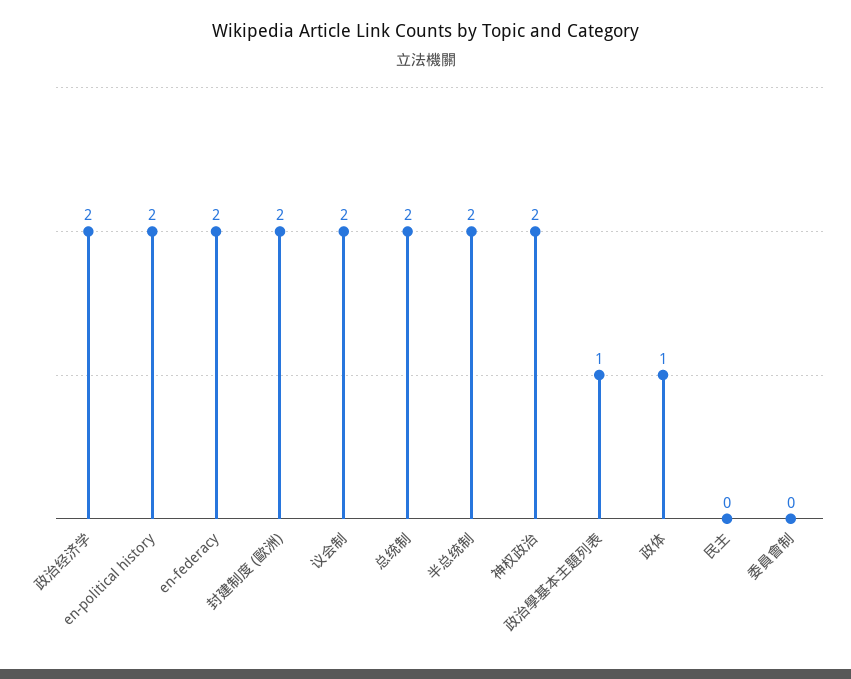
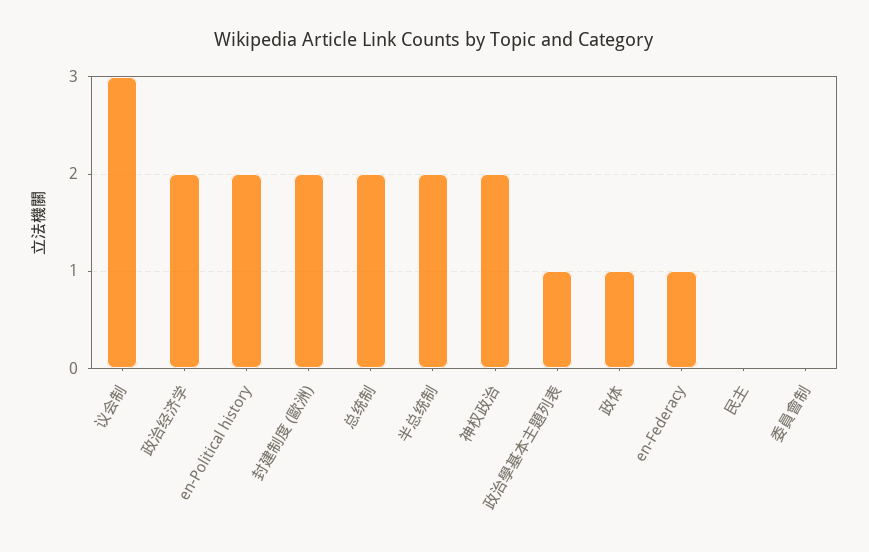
en-federacy: 2 -> 1
议会制: 2 -> 3

